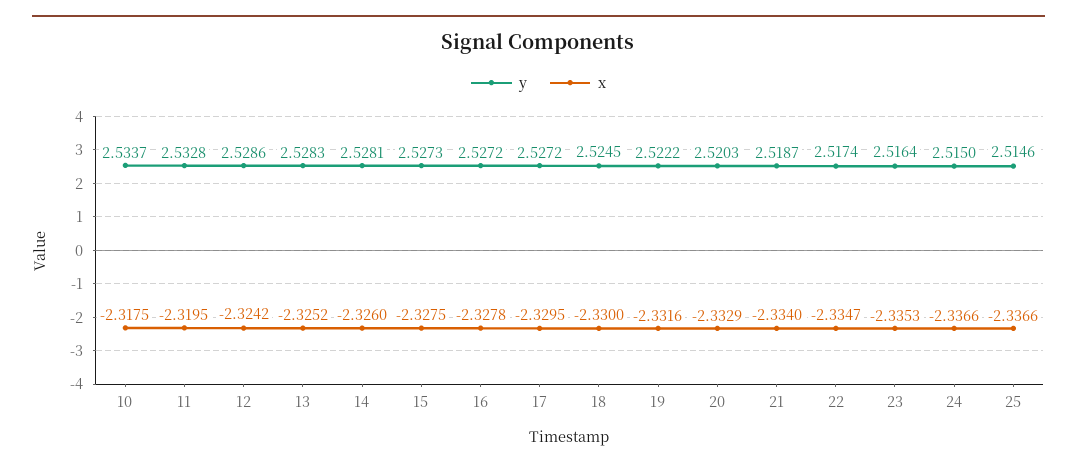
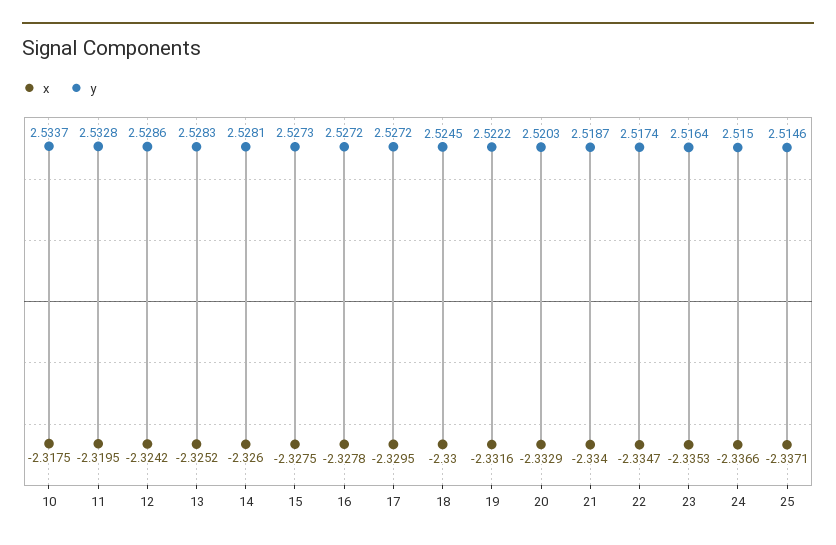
x, 25: -2.3366 -> -2.3371

